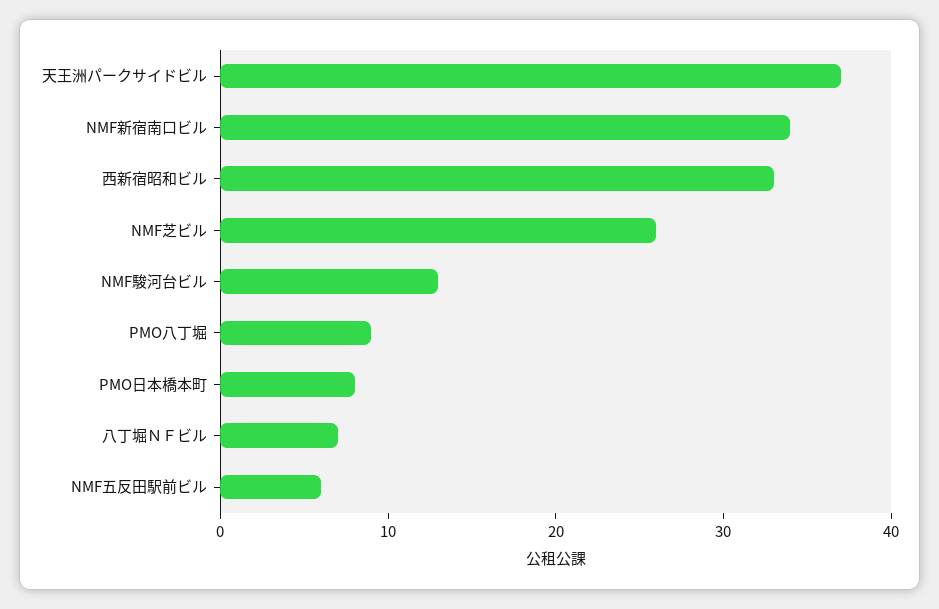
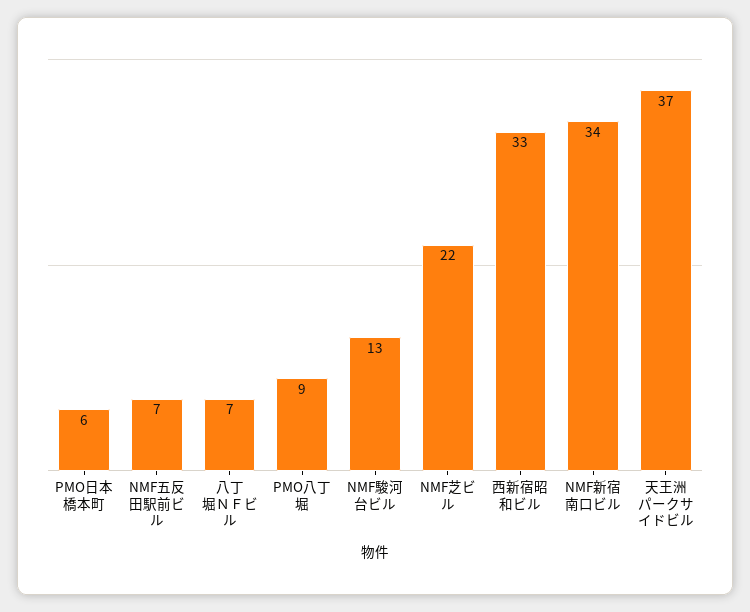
NMF芝ビル: 26 -> 22
PMO日本橋本町: 8 -> 6
NMF五反田駅前ビル: 6 -> 7

